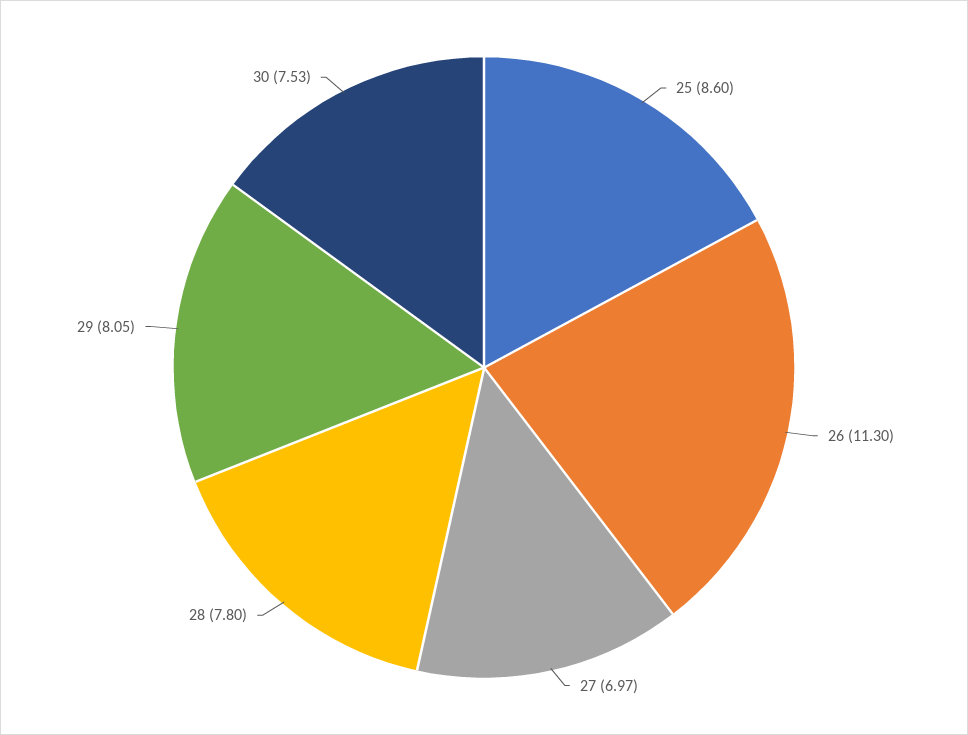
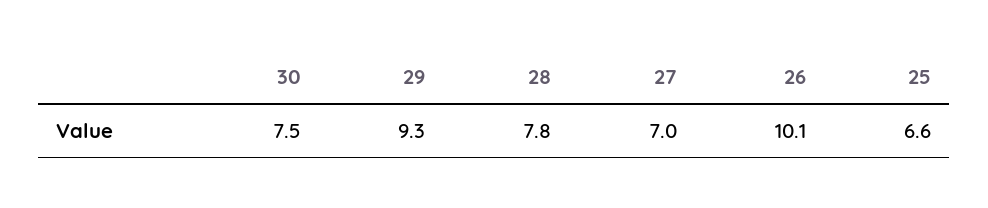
25: 8.6 -> 6.6
26: 11.3 -> 10.1
29: 8.05 -> 9.3

